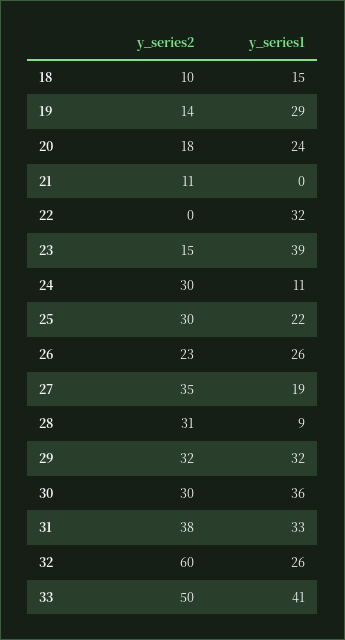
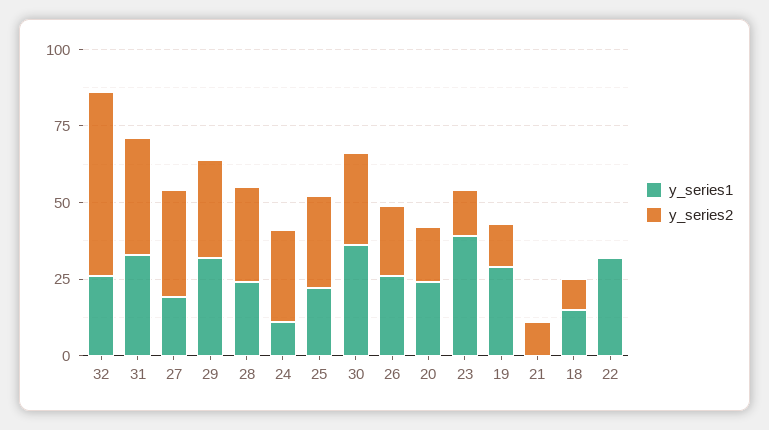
y_series1, 28: 9 -> 25
y_series2, 33: 50 -> none
y_series1, 33: 41 -> none

